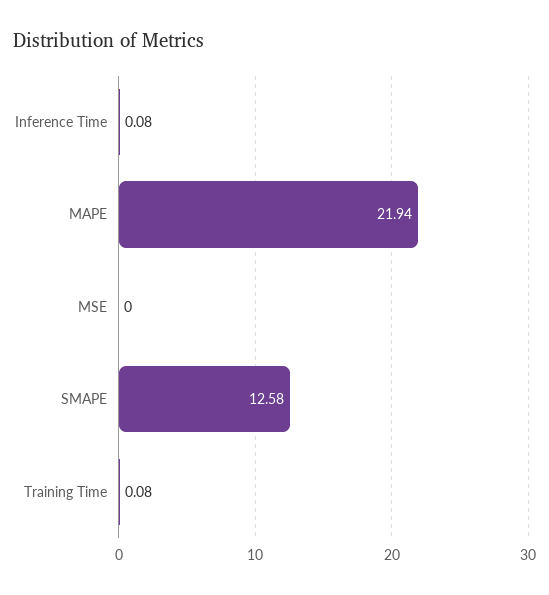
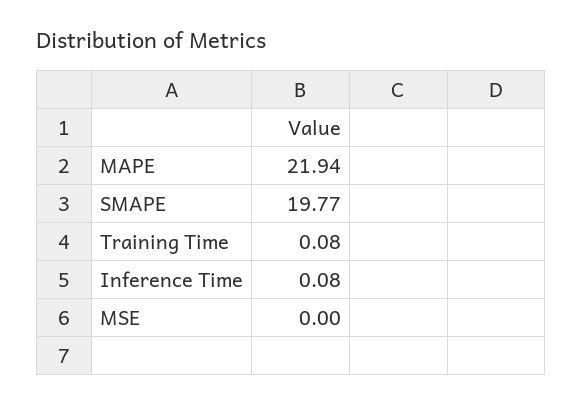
SMAPE: 12.58 -> 19.77

